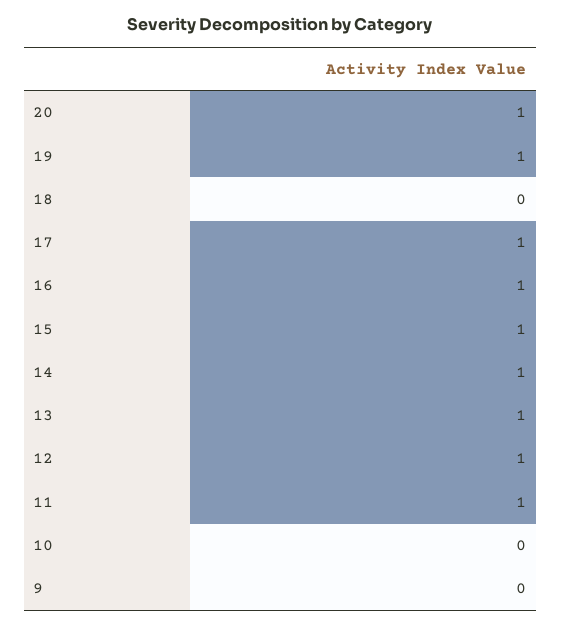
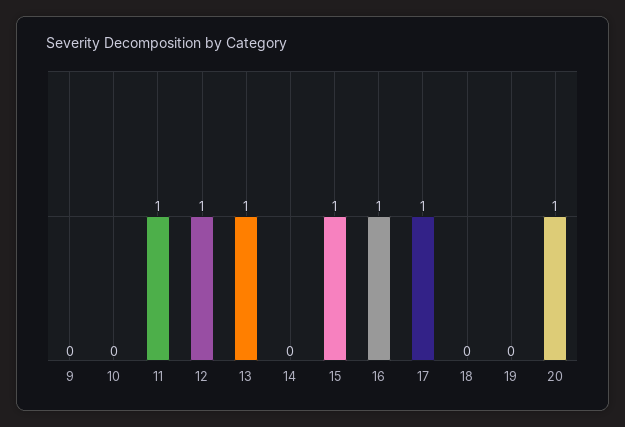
19: 1 -> 0
14: 1 -> 0

